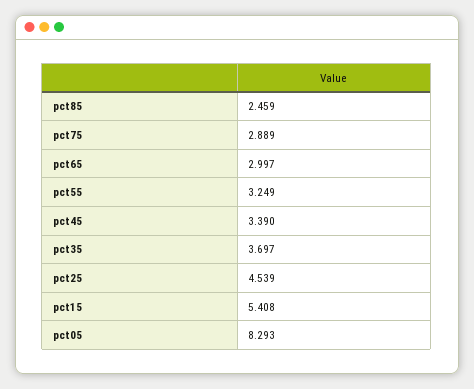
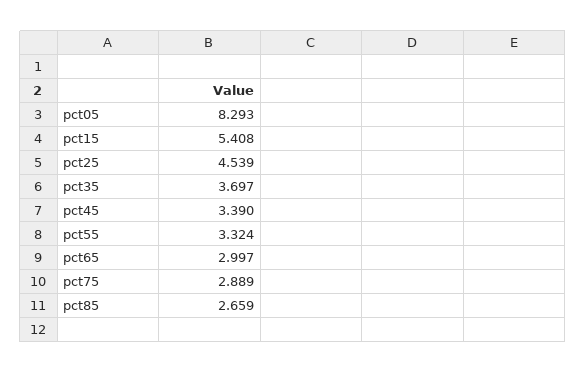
pct85: 2.459 -> 2.659
pct55: 3.249 -> 3.324

